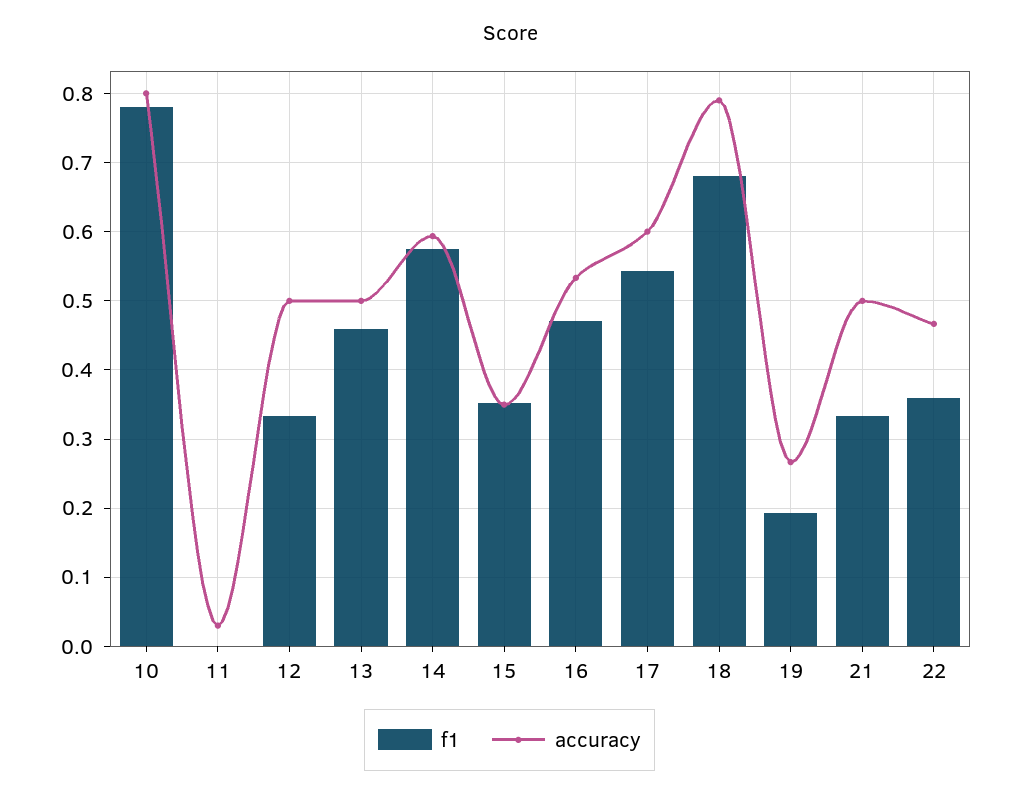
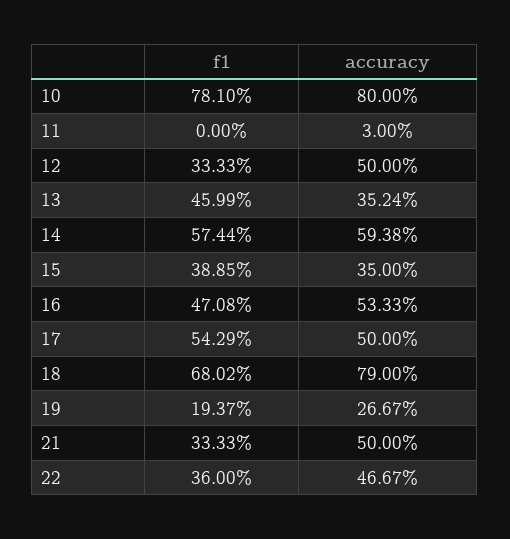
accuracy, 13: 0.5 -> 0.3524
f1, 15: 0.35 -> 0.3885
accuracy, 17: 0.6 -> 0.5

